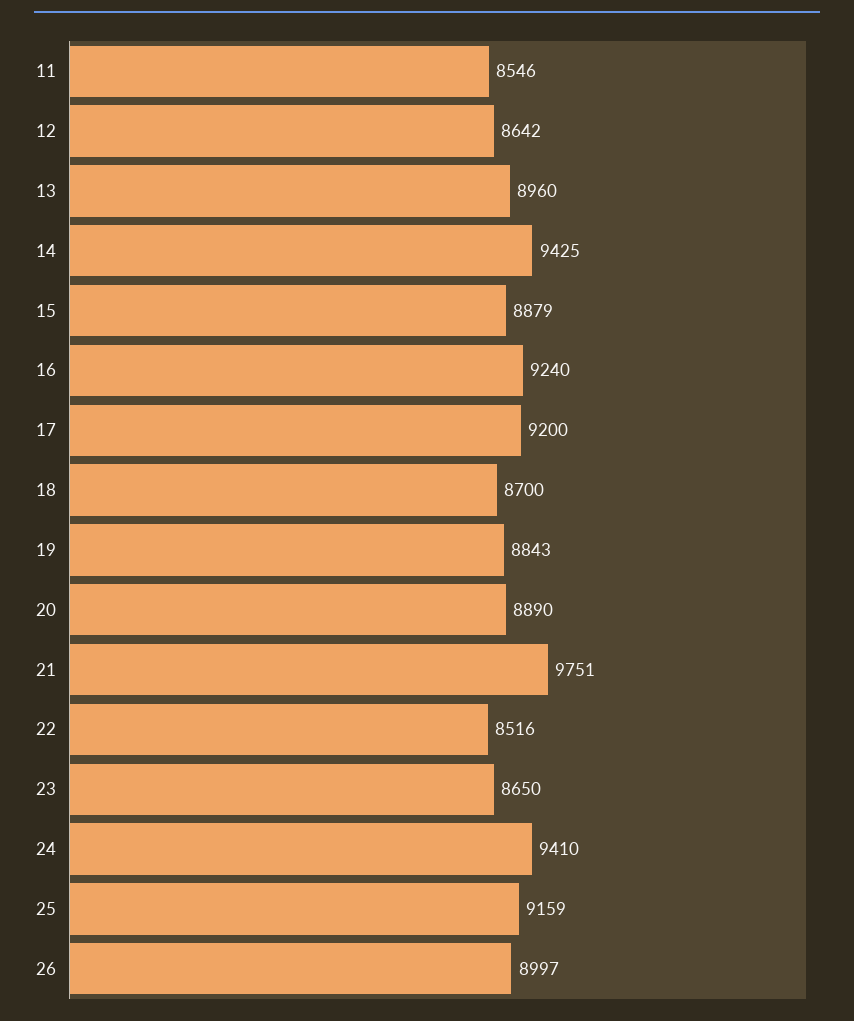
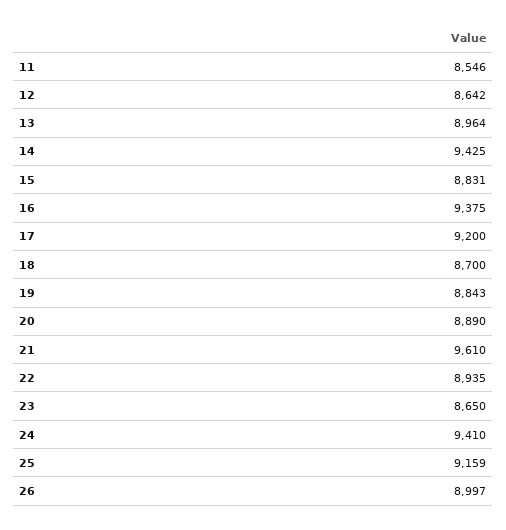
13: 8960 -> 8964
15: 8879 -> 8831
16: 9240 -> 9375
21: 9751 -> 9610
22: 8516 -> 8935

